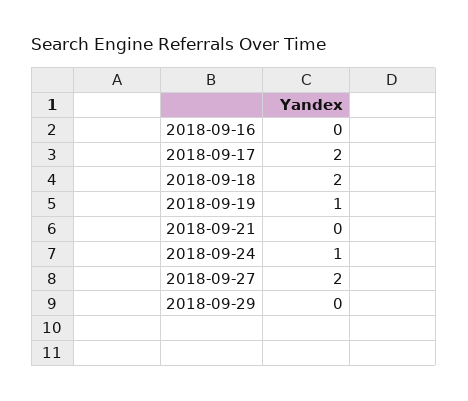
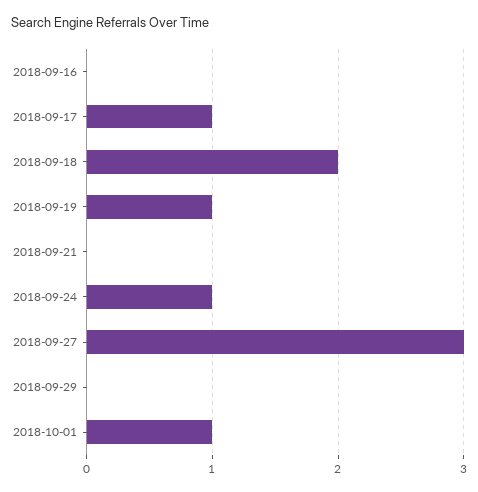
2018-09-17: 2 -> 1
2018-09-27: 2 -> 3
2018-10-01: none -> 1

